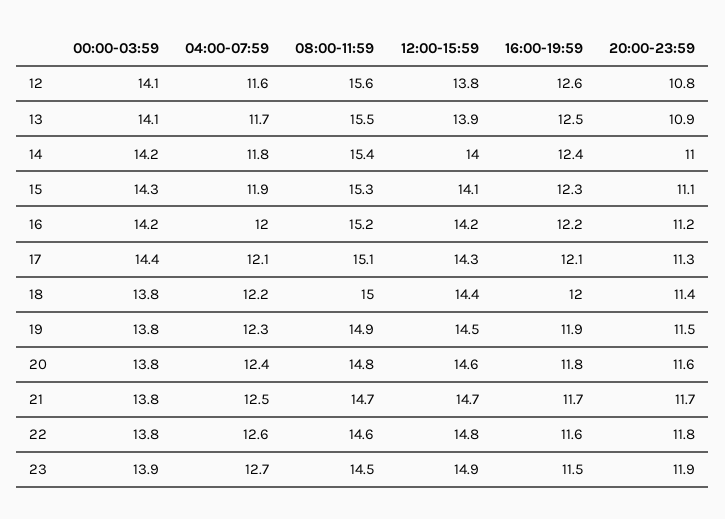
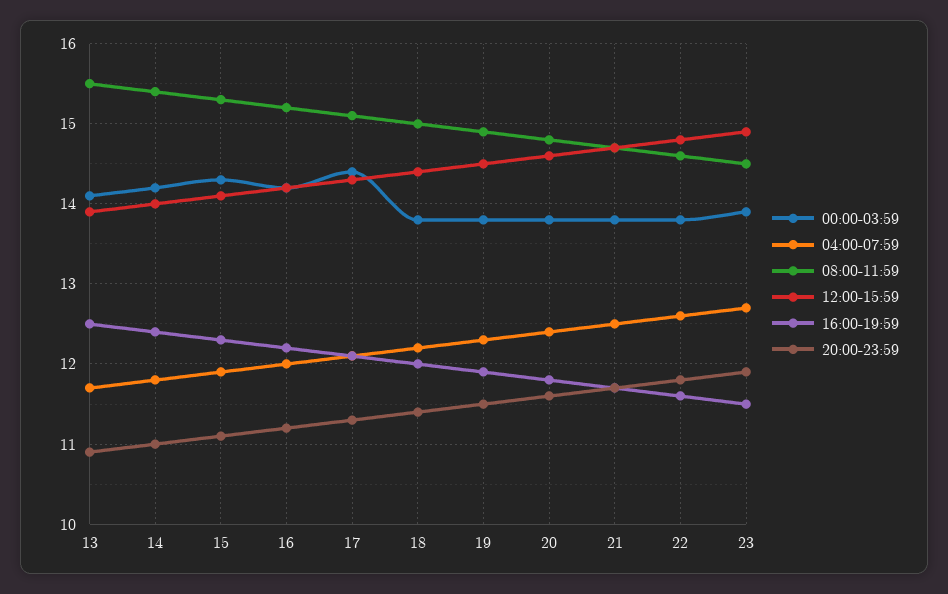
00:00-03:59, 12: 14.1 -> none
04:00-07:59, 12: 11.6 -> none
08:00-11:59, 12: 15.6 -> none
12:00-15:59, 12: 13.8 -> none
16:00-19:59, 12: 12.6 -> none
20:00-23:59, 12: 10.8 -> none

